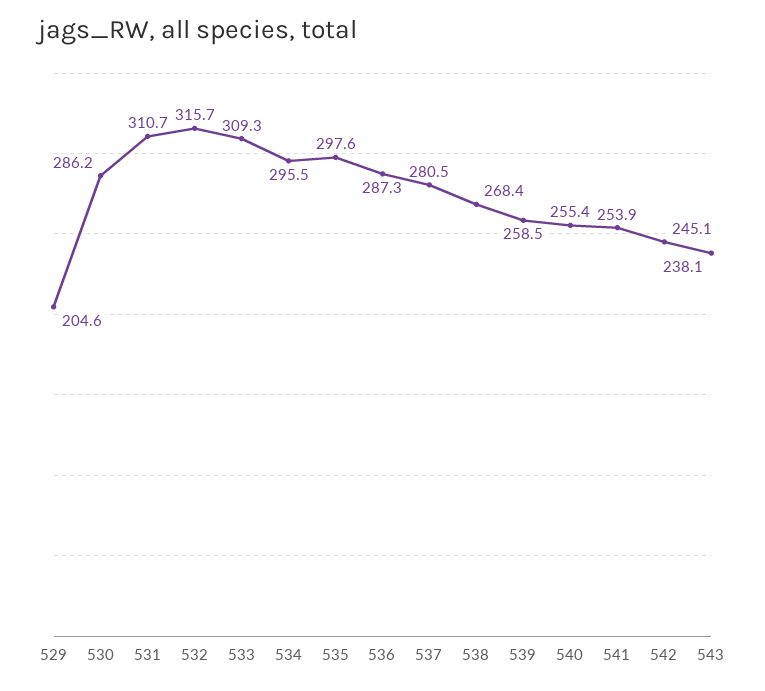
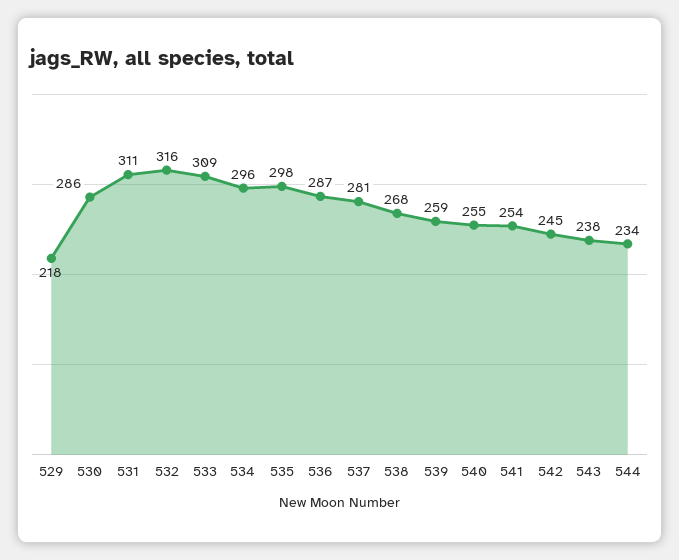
529: 204.6 -> 218
544: none -> 234

